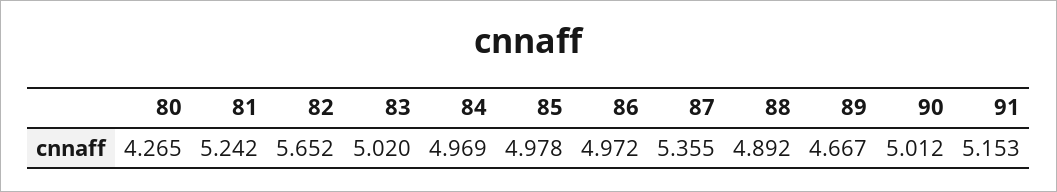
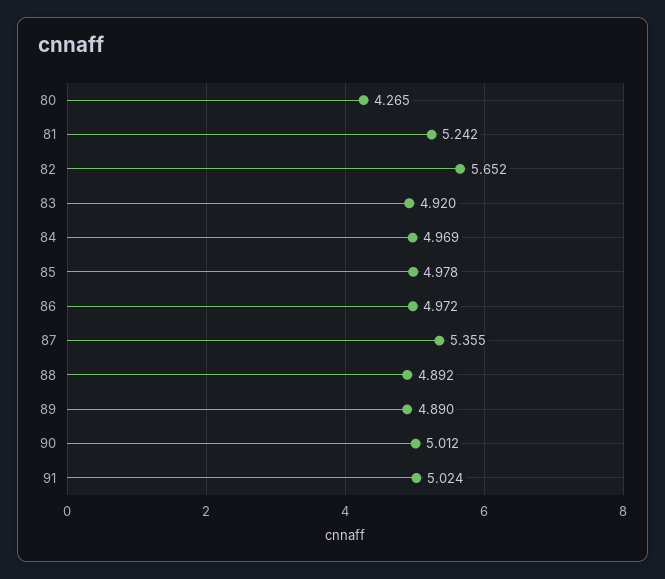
83: 5.02 -> 4.92
89: 4.667 -> 4.89
91: 5.153 -> 5.024

